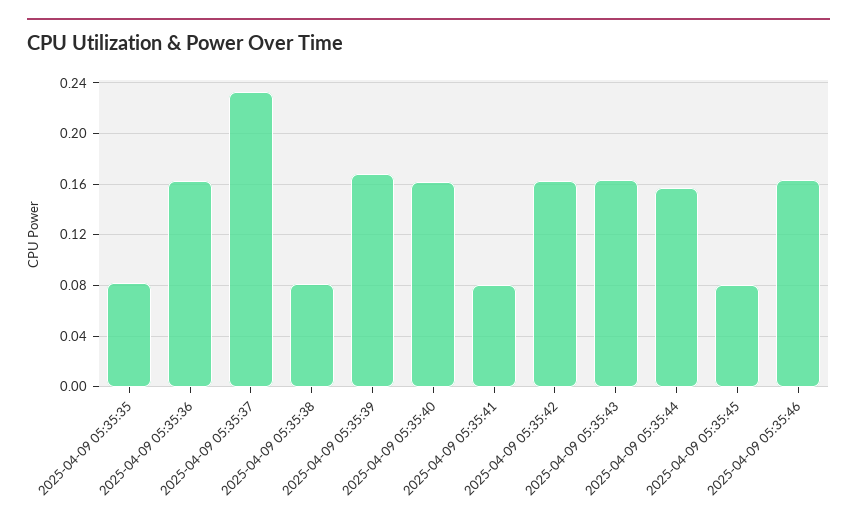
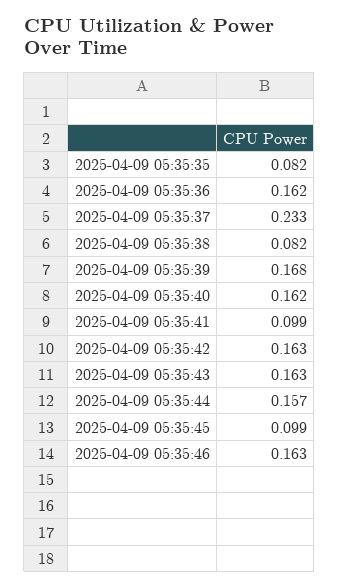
2025-04-09 05:35:41: 0.08 -> 0.099
2025-04-09 05:35:45: 0.08 -> 0.099

